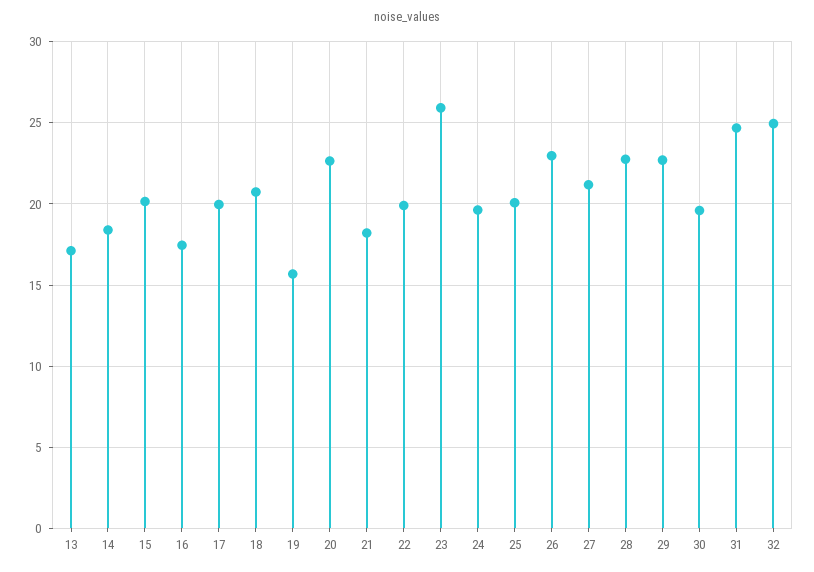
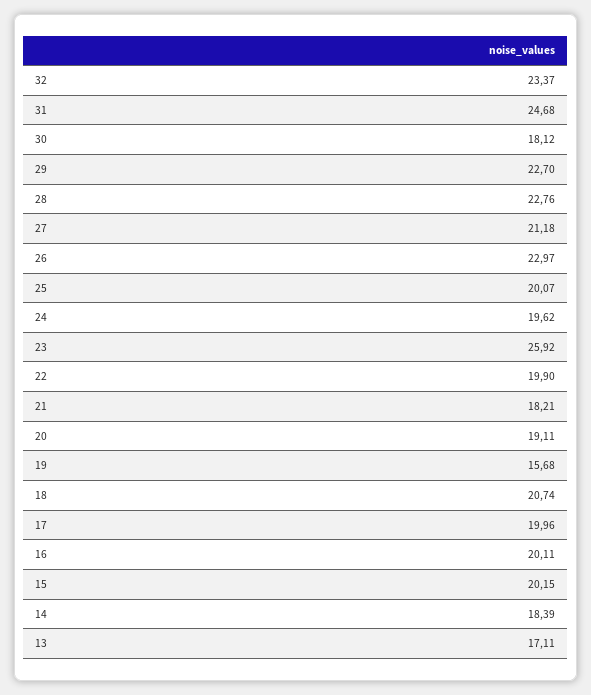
16: 17.5 -> 20.11
20: 22.5 -> 19.11
30: 19.5 -> 18.12
32: 25 -> 23.37

